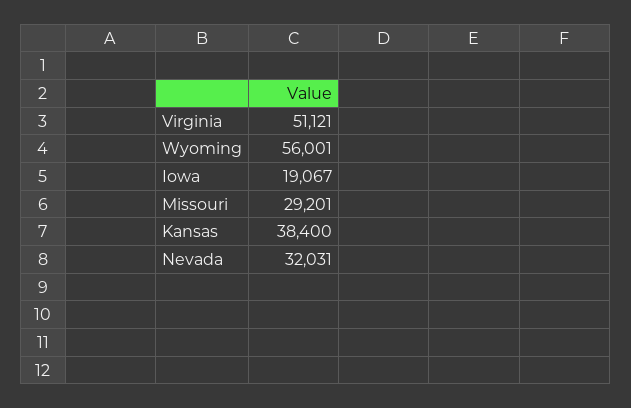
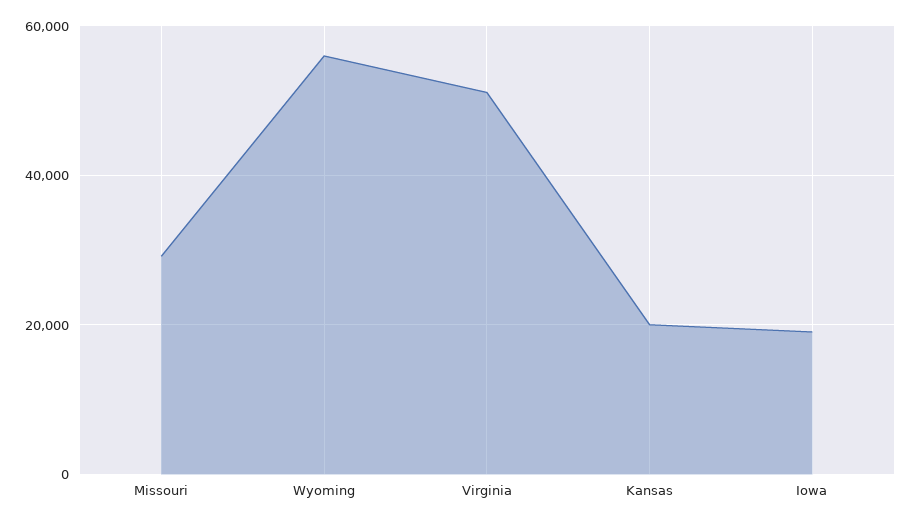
Kansas: 38400 -> 20000
Nevada: 32031 -> none

